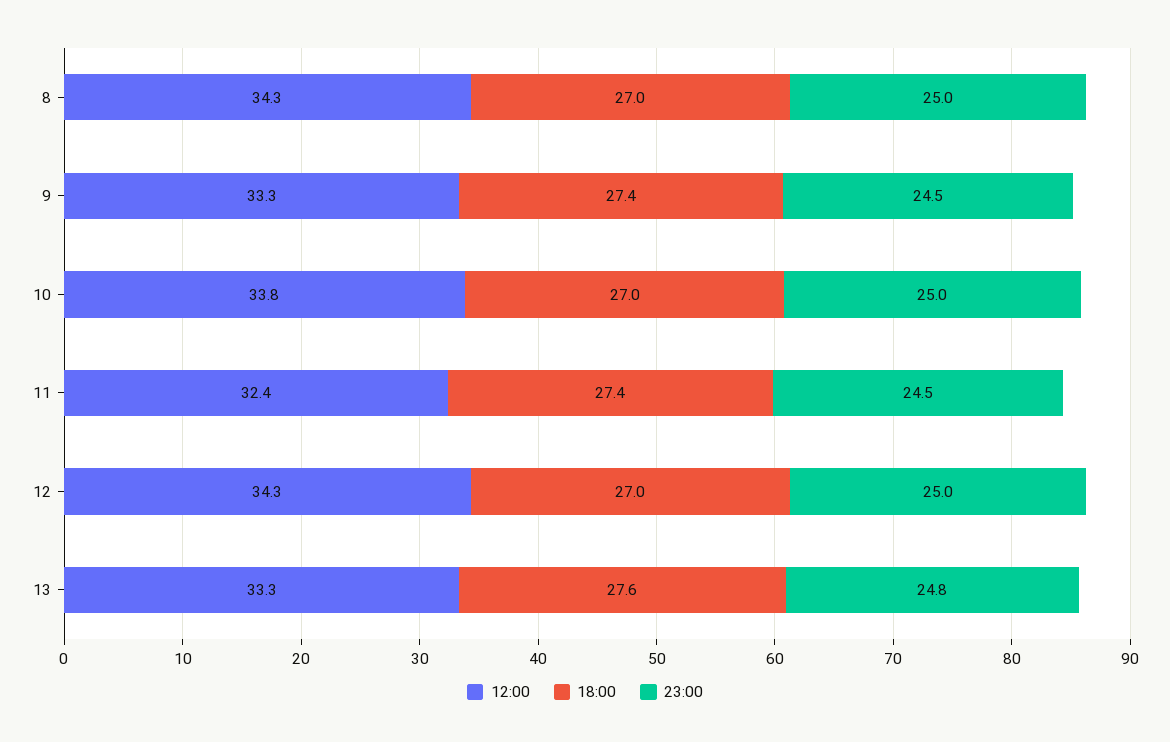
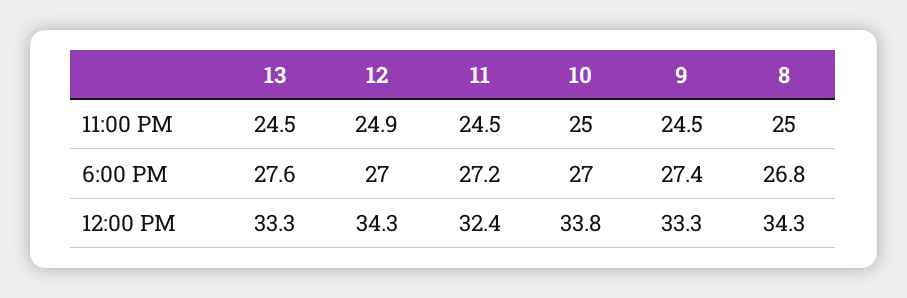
18:00, 8: 27 -> 26.8
18:00, 11: 27.4 -> 27.2
23:00, 12: 25 -> 24.9
23:00, 13: 24.8 -> 24.5

